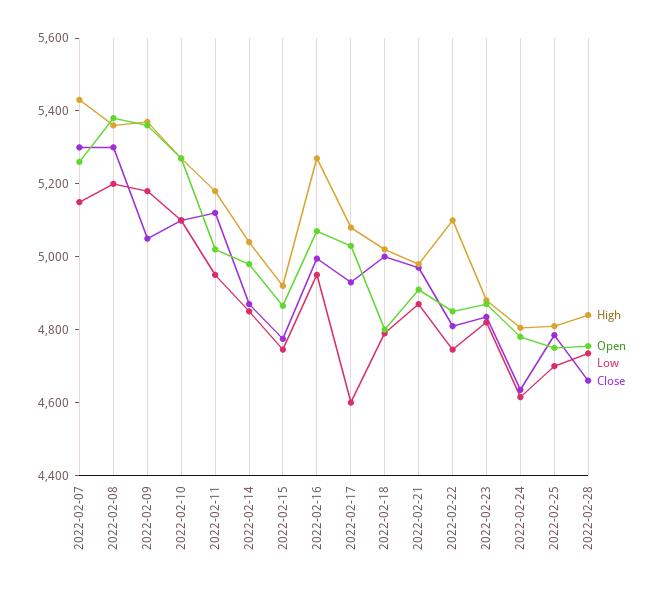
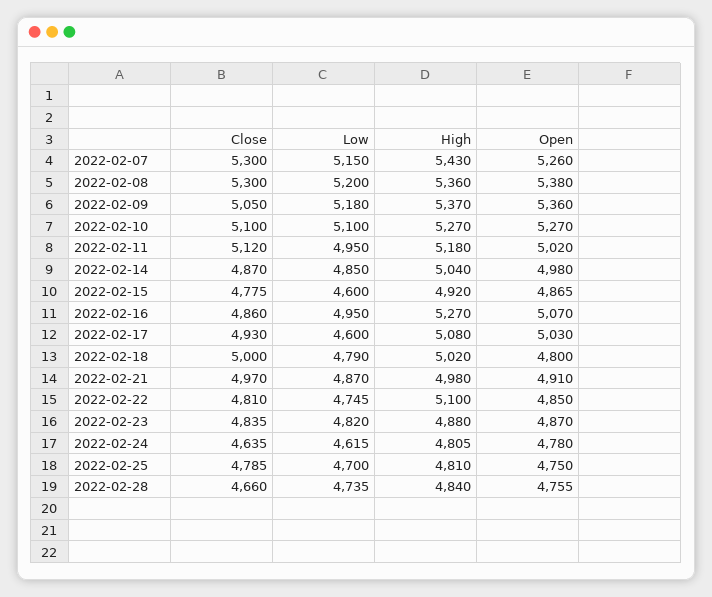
Low, 2022-02-15: 4750 -> 4600
Close, 2022-02-16: 5000 -> 4860

